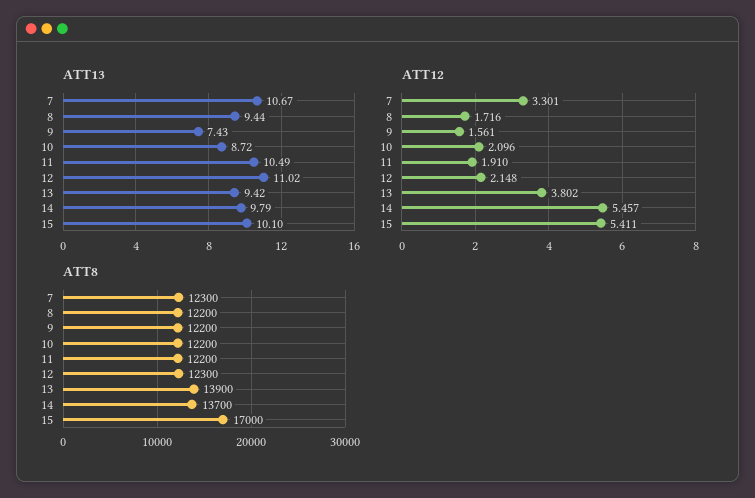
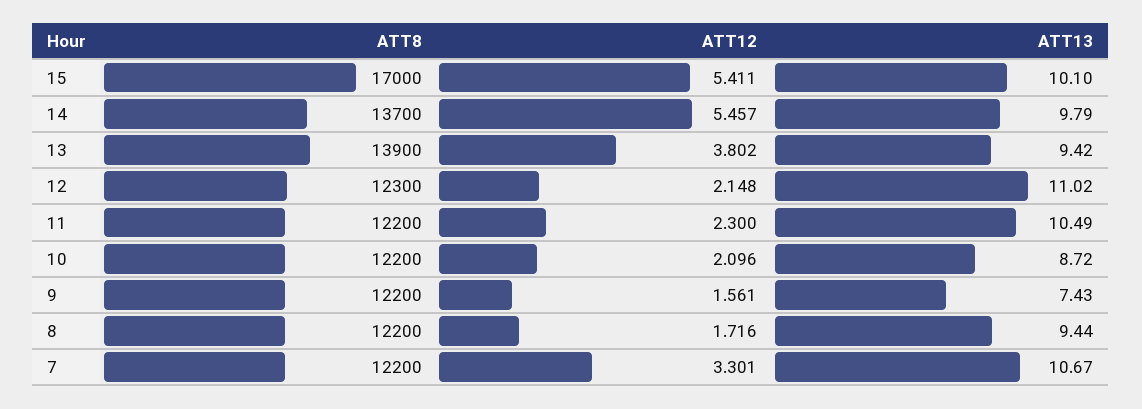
ATT12, 11: 1.91 -> 2.3
ATT8, 7: 12300 -> 12200

